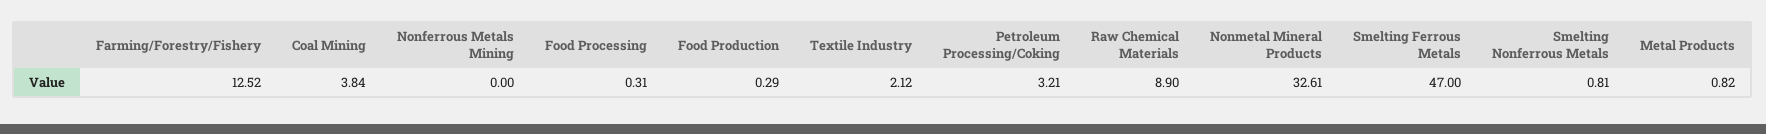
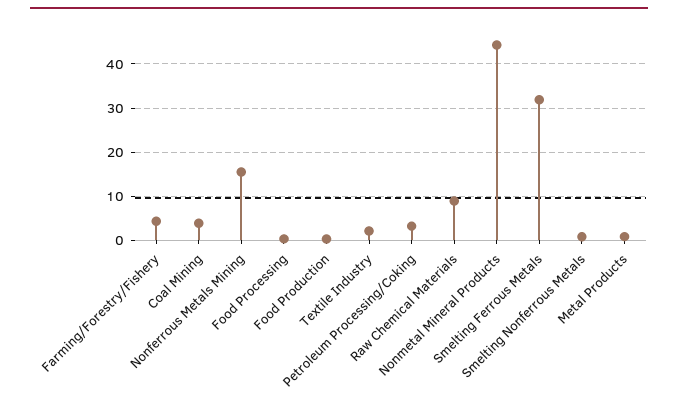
Farming/Forestry/Fishery: 12.52 -> 4
Nonferrous Metals Mining: 0 -> 16
Nonmetal Mineral Products: 32.61 -> 44
Smelting Ferrous Metals: 47 -> 32

